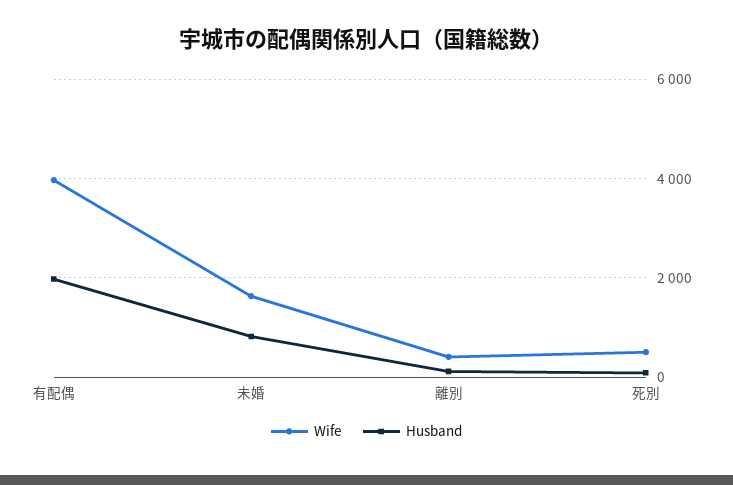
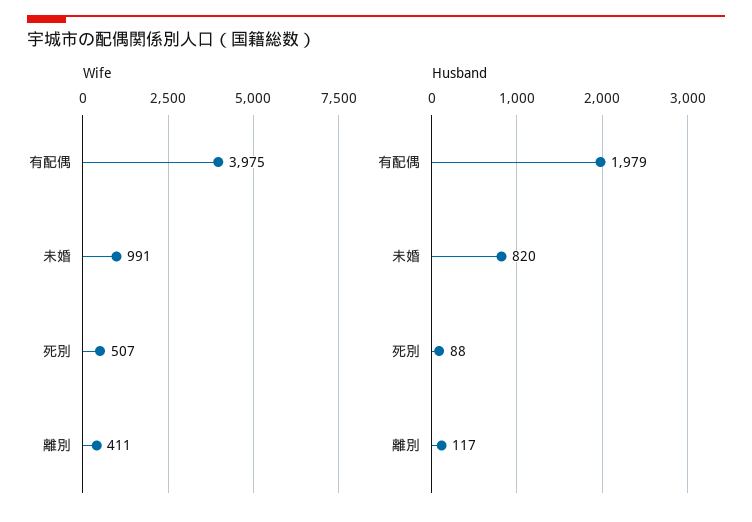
Wife, 未婚: 1600 -> 991

